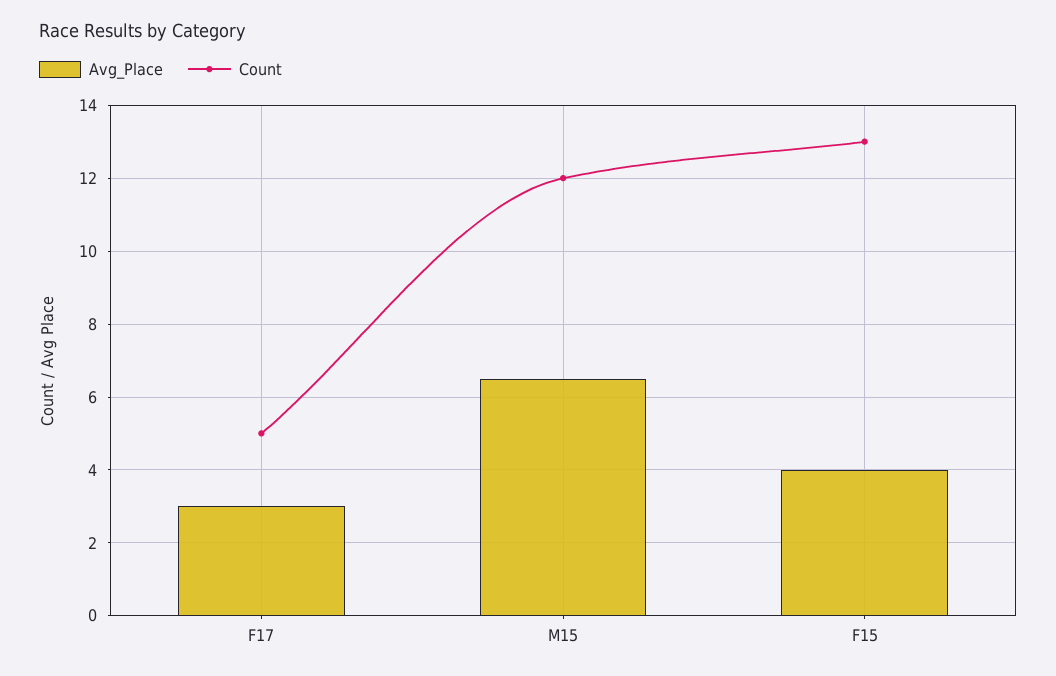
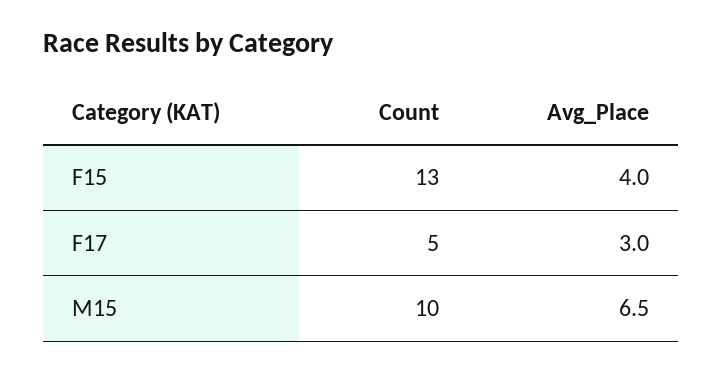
Count, M15: 12 -> 10

